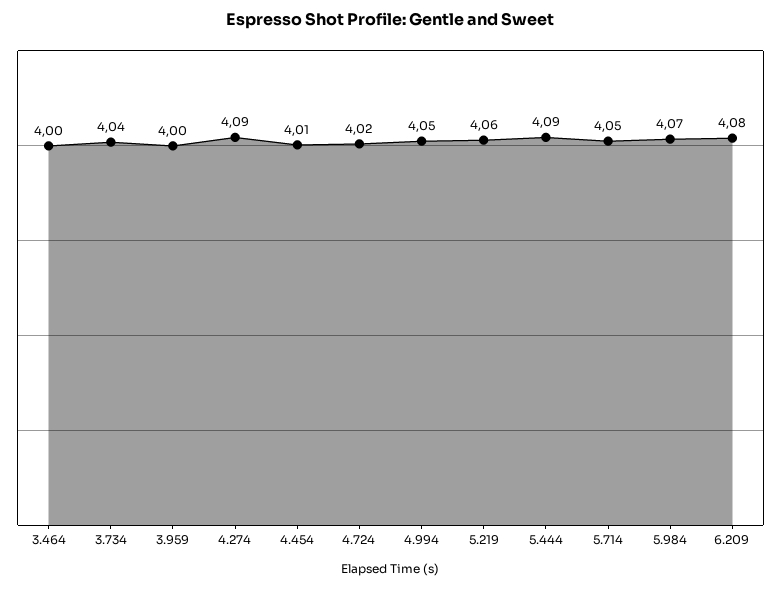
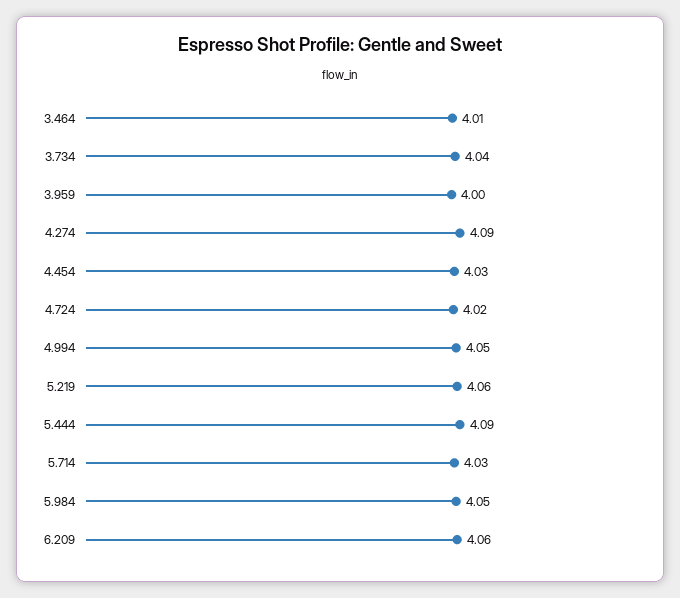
3.464: 4 -> 4.01
4.454: 4.01 -> 4.03
5.714: 4.05 -> 4.03
5.984: 4.07 -> 4.05
6.209: 4.08 -> 4.06

